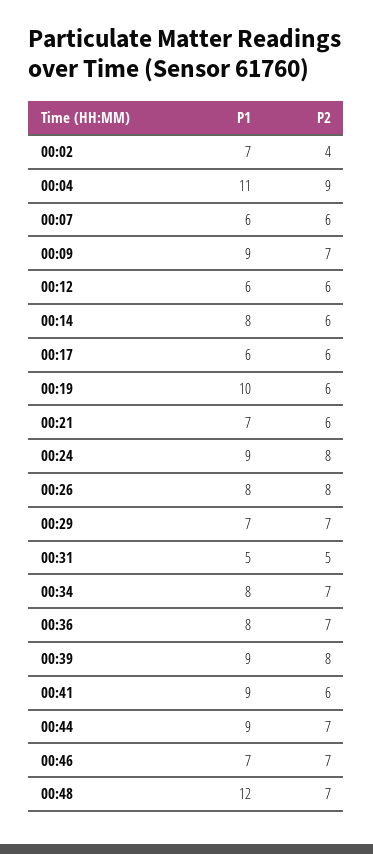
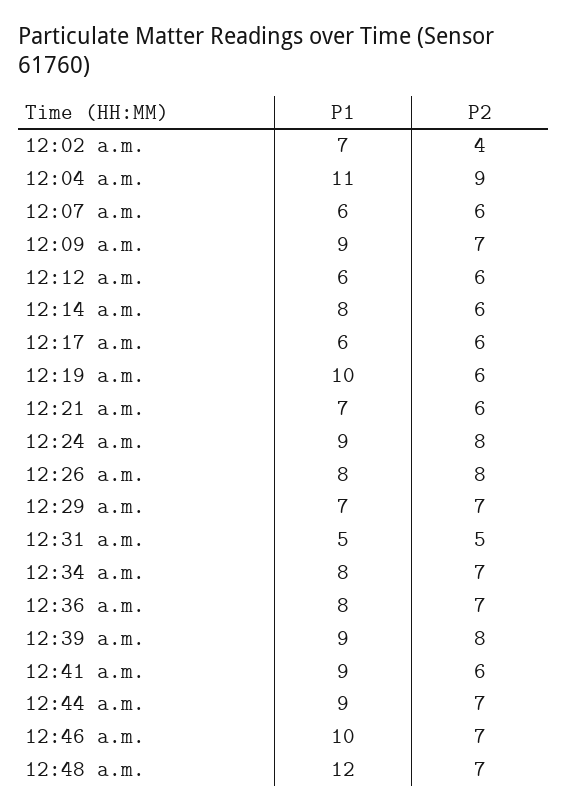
P1, 00:46: 7 -> 10

